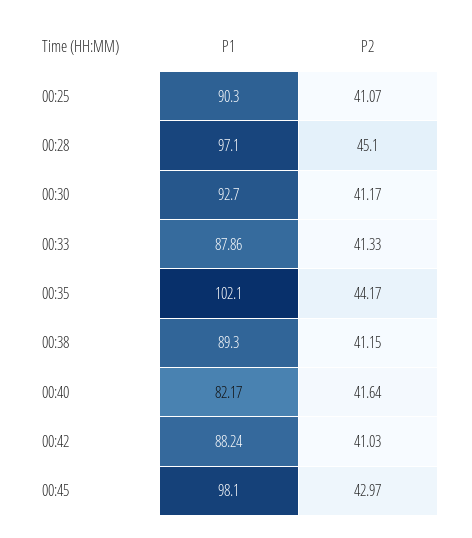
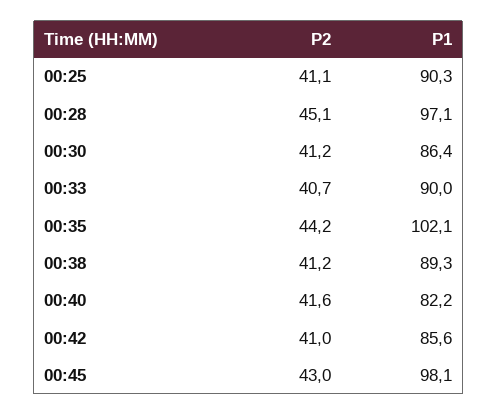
P1, 00:30: 92.7 -> 86.4
P1, 00:33: 87.86 -> 90
P2, 00:33: 41.33 -> 40.7
P1, 00:42: 88.24 -> 85.6

